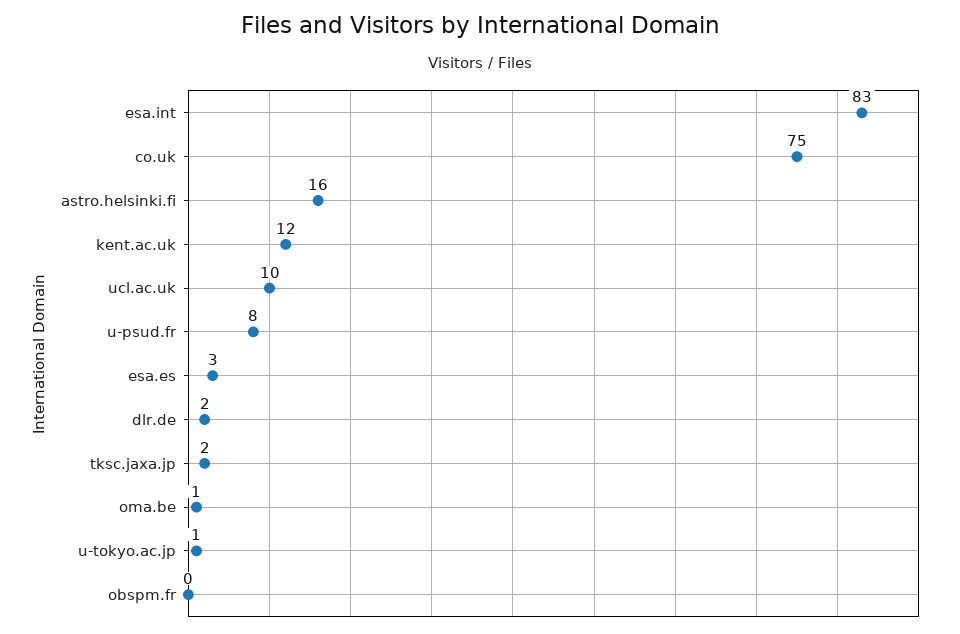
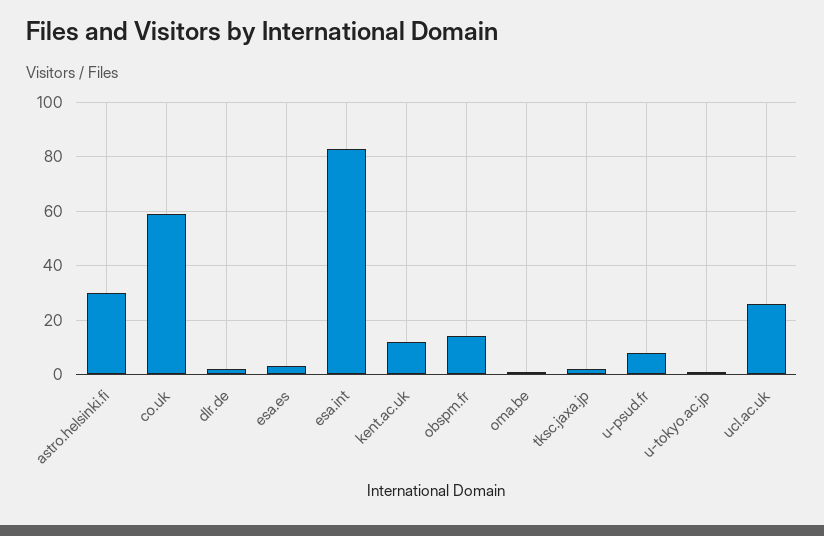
co.uk: 75 -> 60
astro.helsinki.fi: 16 -> 30
ucl.ac.uk: 10 -> 25
obspm.fr: 0 -> 15

